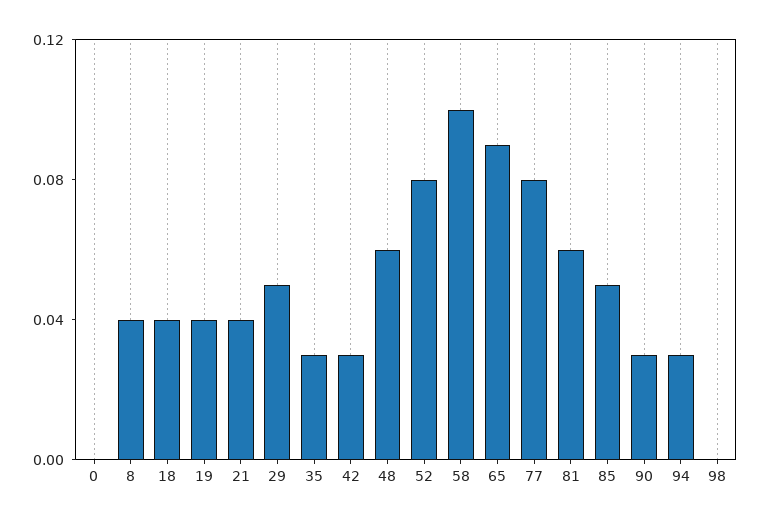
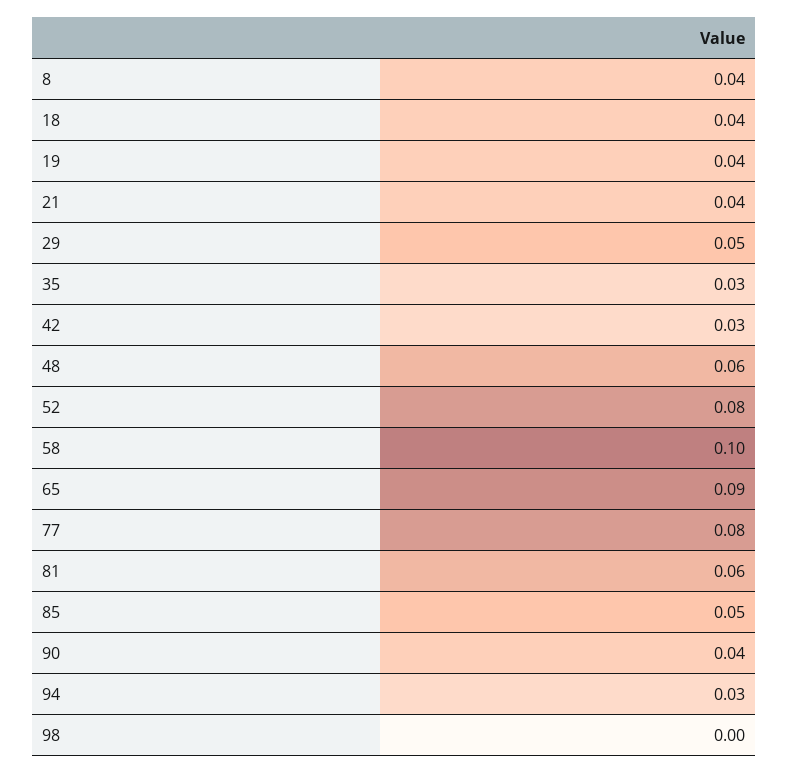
0: 0 -> none
90: 0.03 -> 0.04

